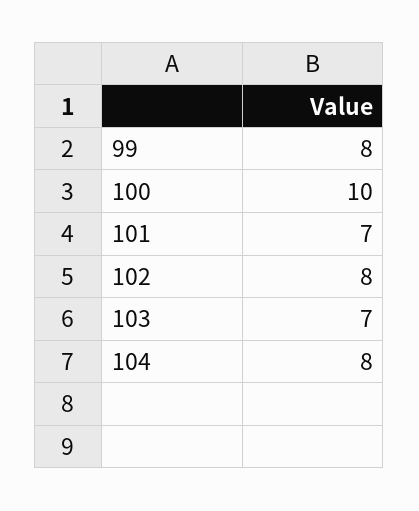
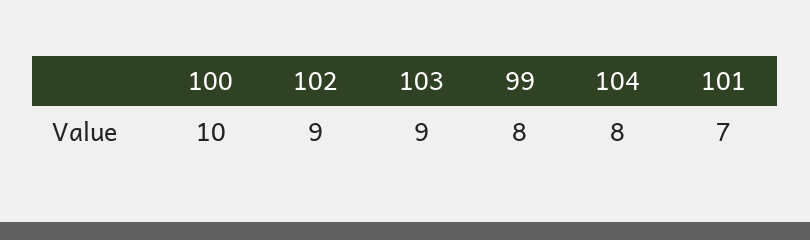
102: 8 -> 9
103: 7 -> 9

